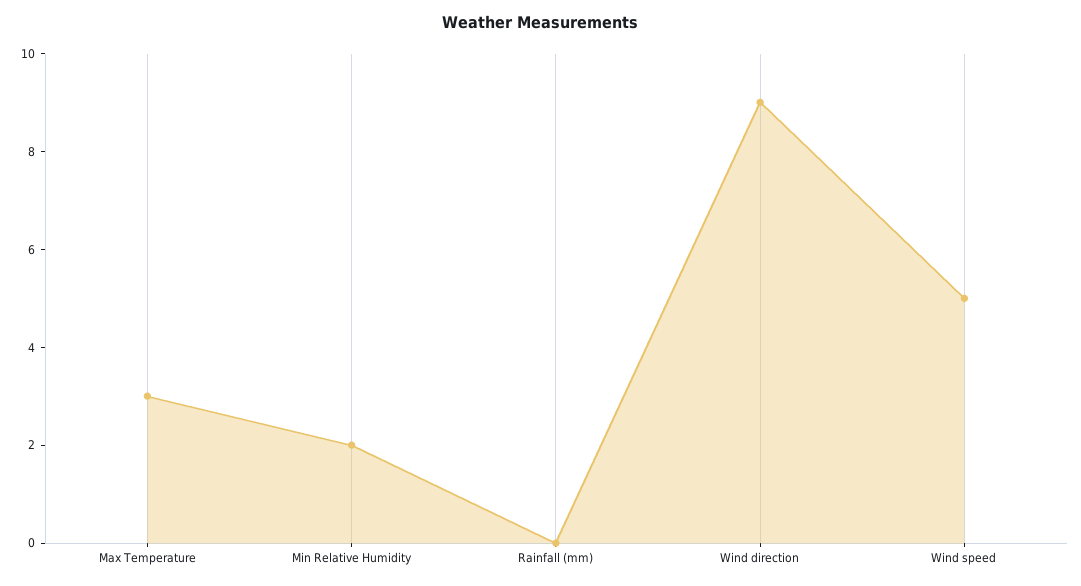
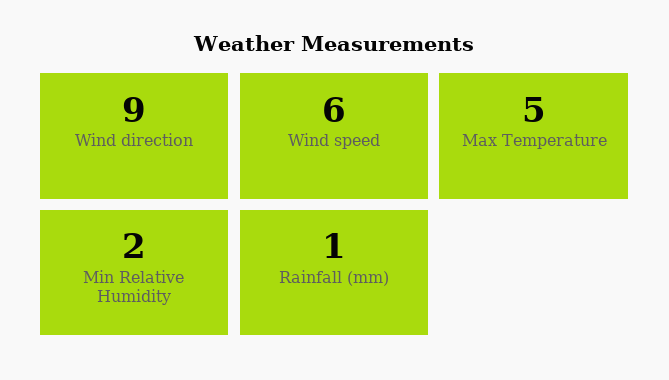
Max Temperature: 3 -> 5
Rainfall (mm): 0 -> 1
Wind speed: 5 -> 6

